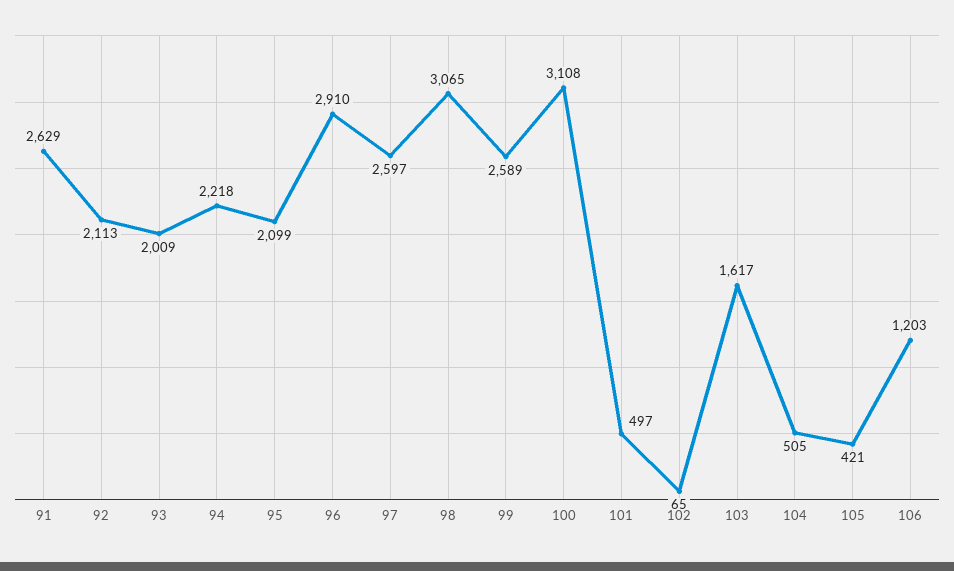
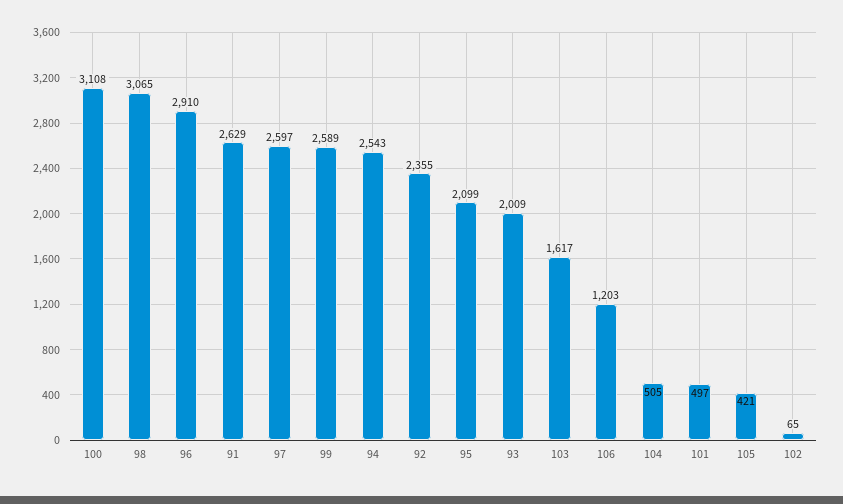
92: 2113 -> 2355
94: 2218 -> 2543

